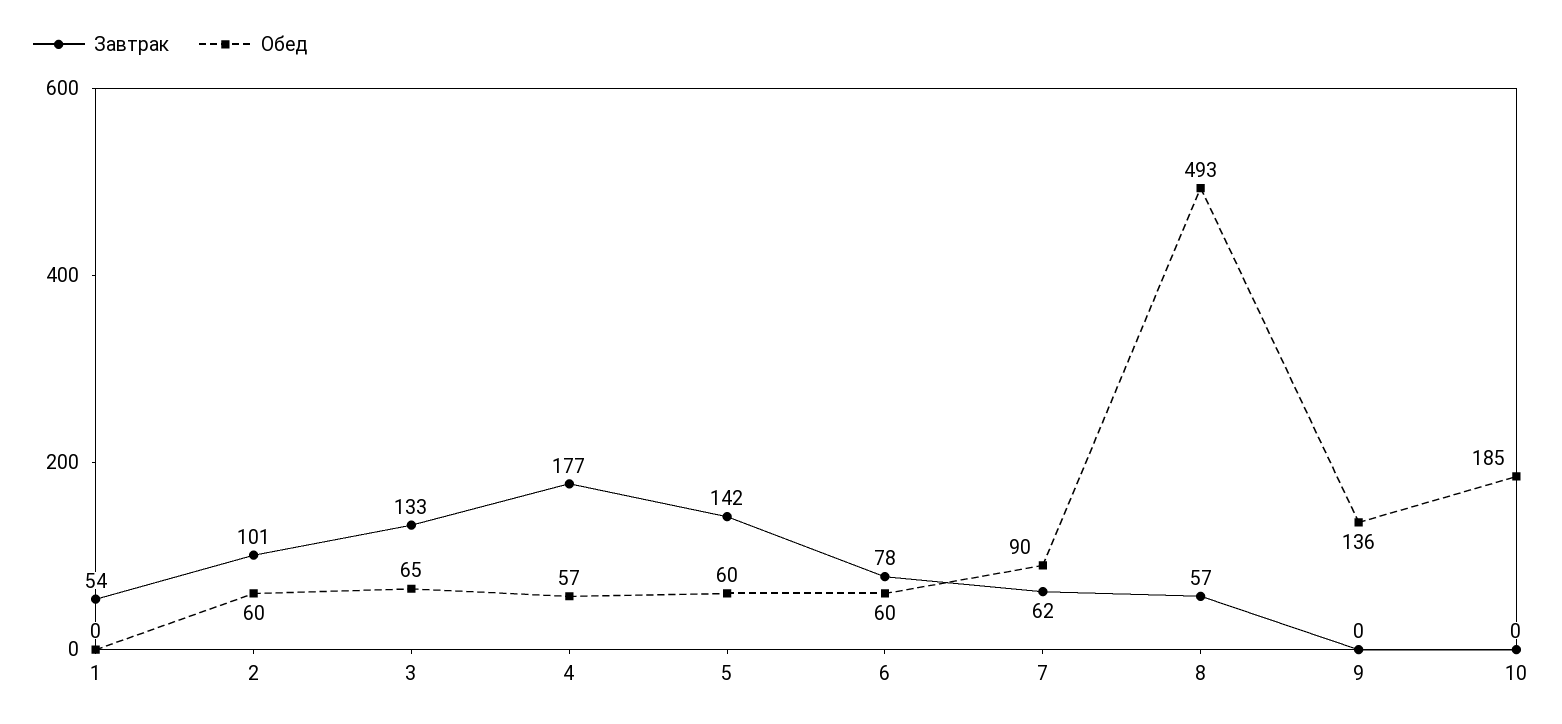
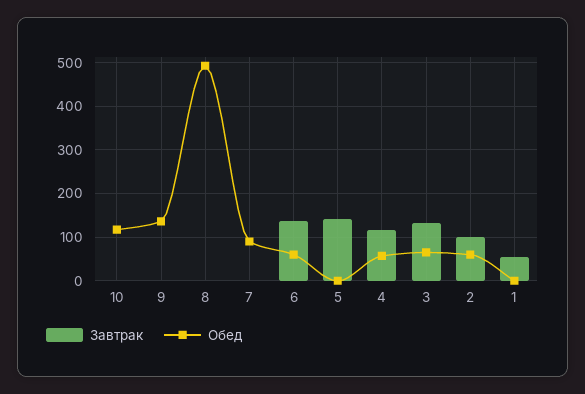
Завтрак, 4: 177 -> 120
Обед, 5: 60 -> 0
Завтрак, 6: 78 -> 140
Завтрак, 7: 62 -> 0
Завтрак, 8: 57 -> 0
Обед, 10: 185 -> 120

